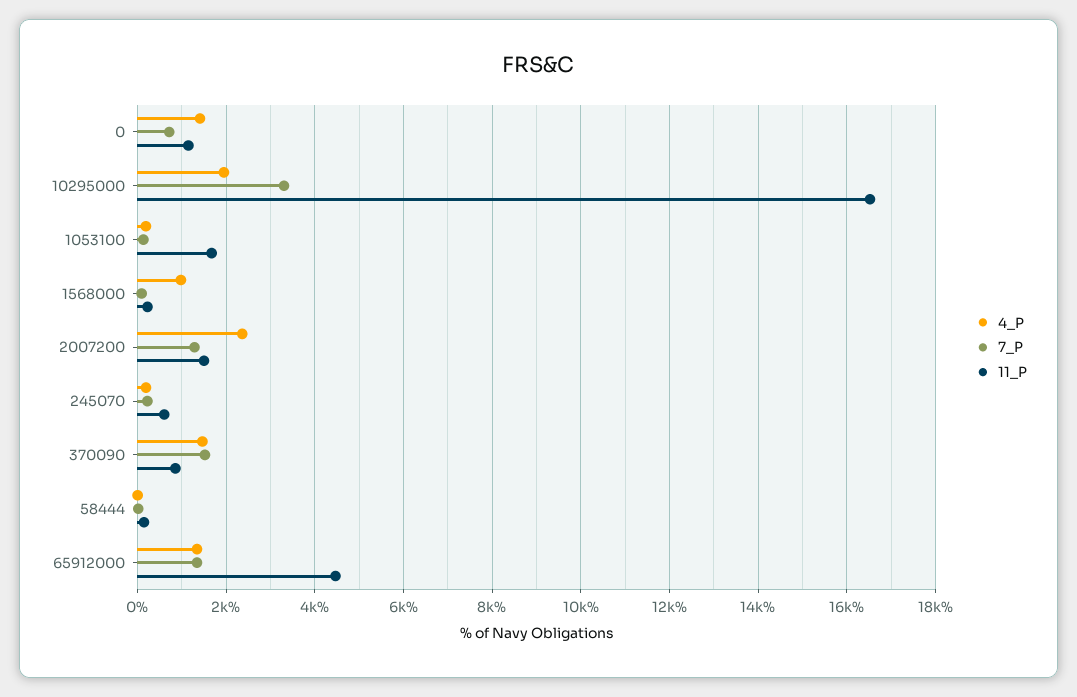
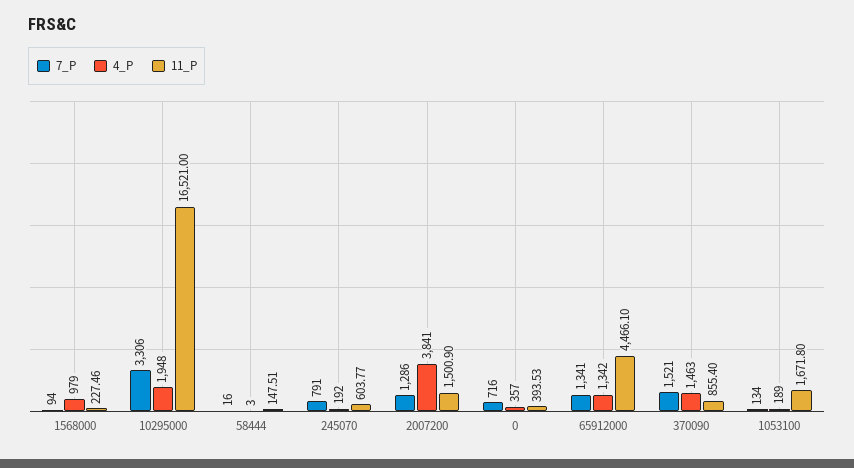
4_P, 0: 1400 -> 357
11_P, 0: 1200 -> 393.53
4_P, 2007200: 2400 -> 3841
7_P, 245070: 200 -> 791

